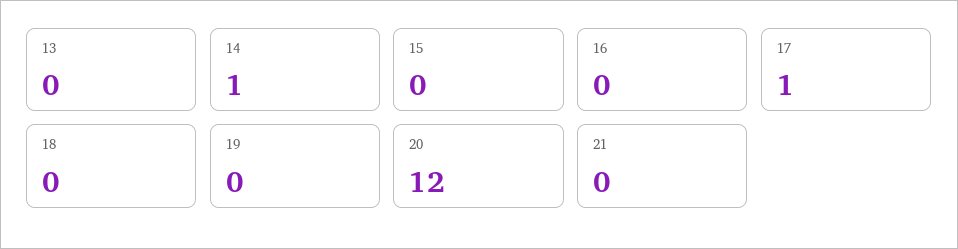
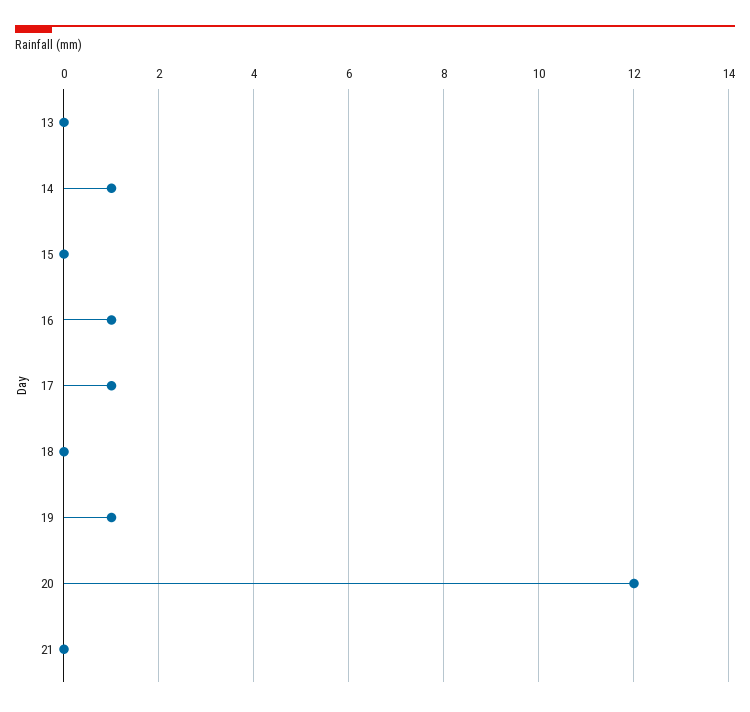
16: 0 -> 1
19: 0 -> 1

